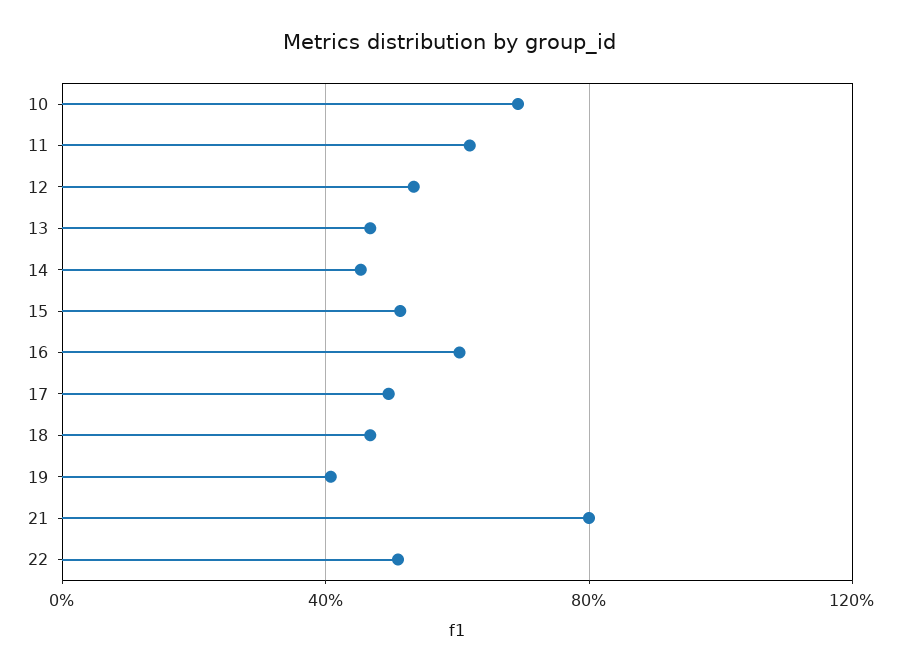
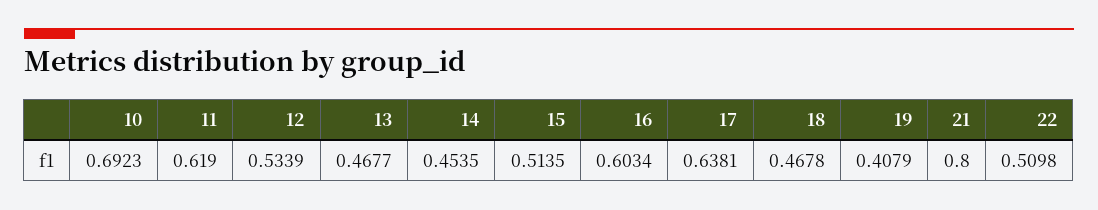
17: 0.5 -> 0.6381

